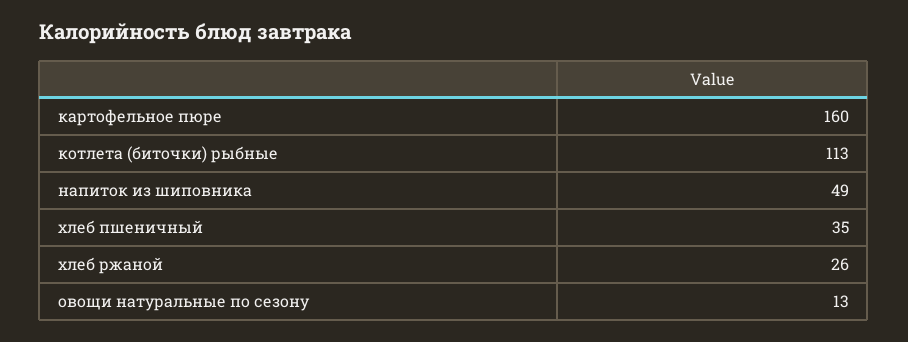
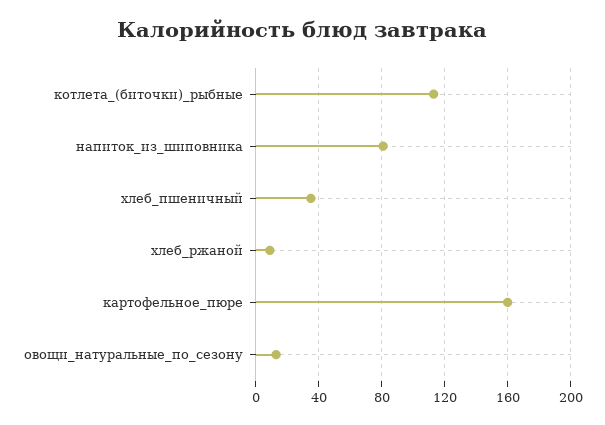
напиток из шиповника: 49 -> 80
хлеб ржаной: 26 -> 10

